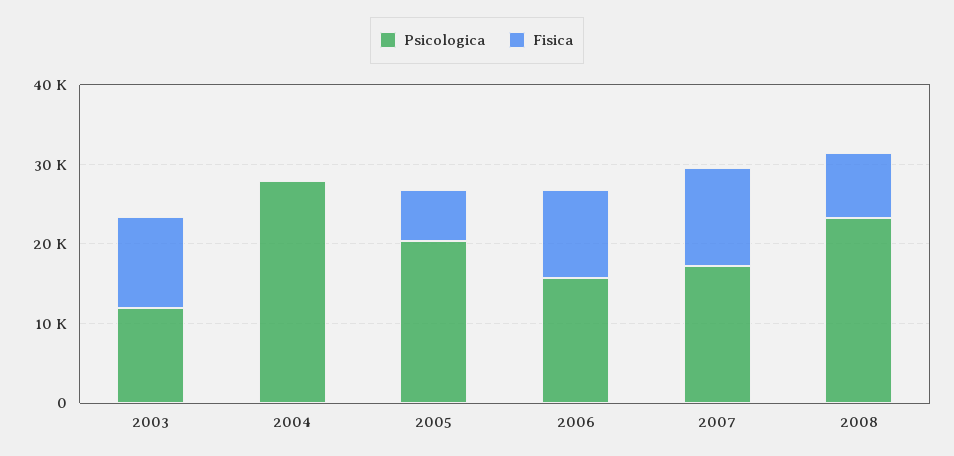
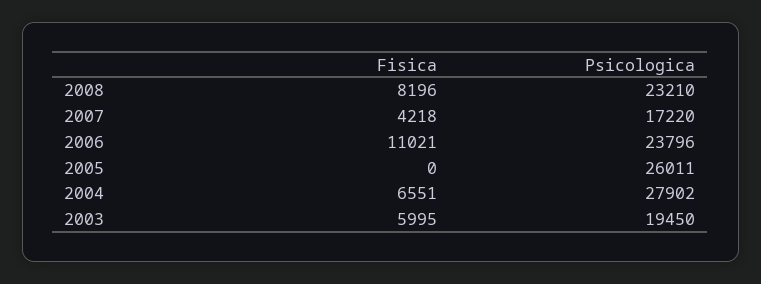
Psicologica, 2003: 12000 -> 19450
Fisica, 2003: 12000 -> 5995
Fisica, 2004: 0 -> 6551
Psicologica, 2005: 20000 -> 26011
Fisica, 2005: 6000 -> 0
Psicologica, 2006: 16000 -> 23796
Fisica, 2007: 12000 -> 4218

